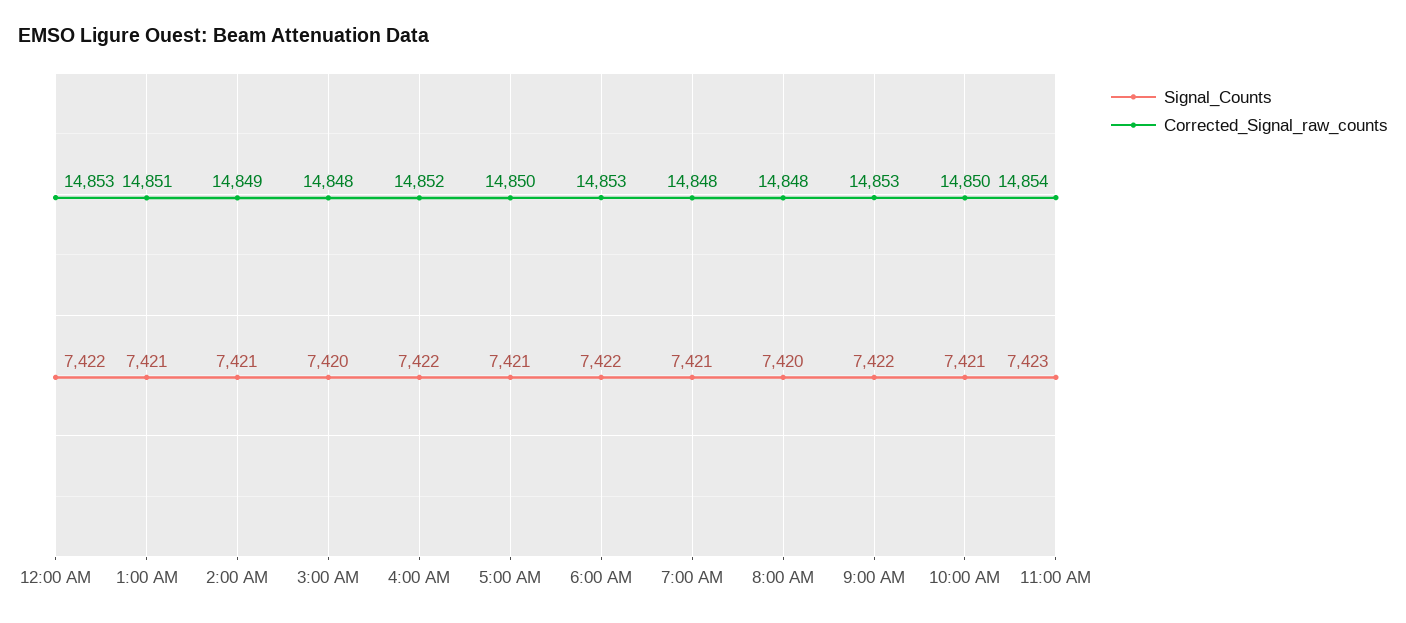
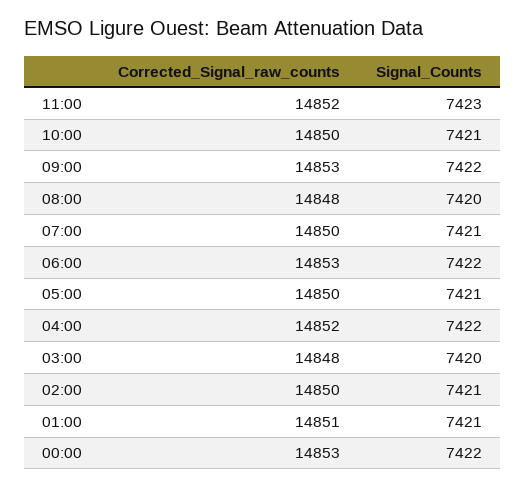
Corrected_Signal_raw_counts, 2:00 AM: 14849 -> 14850
Corrected_Signal_raw_counts, 7:00 AM: 14848 -> 14850
Corrected_Signal_raw_counts, 11:00 AM: 14854 -> 14852

